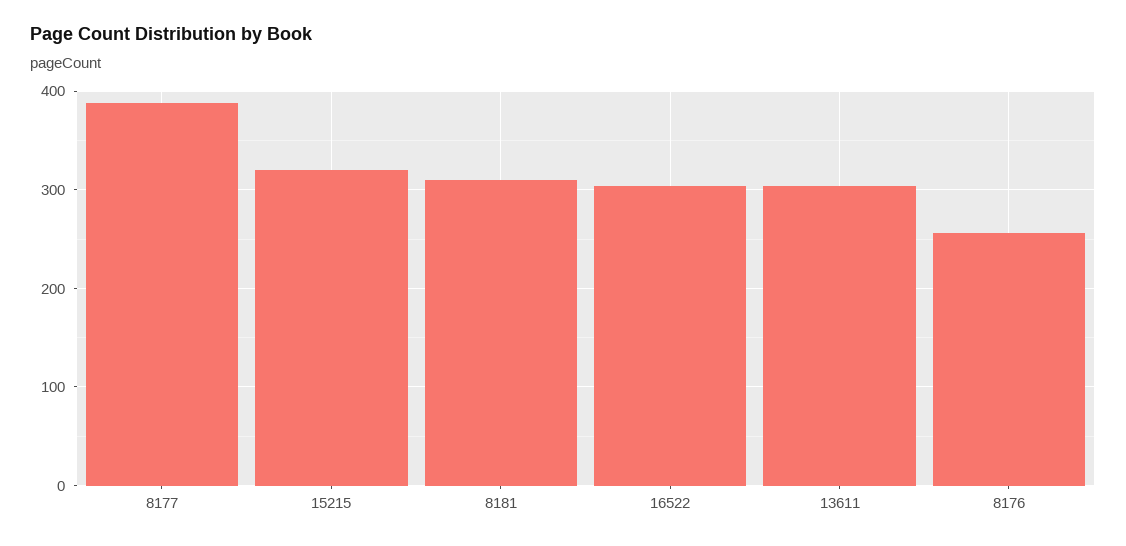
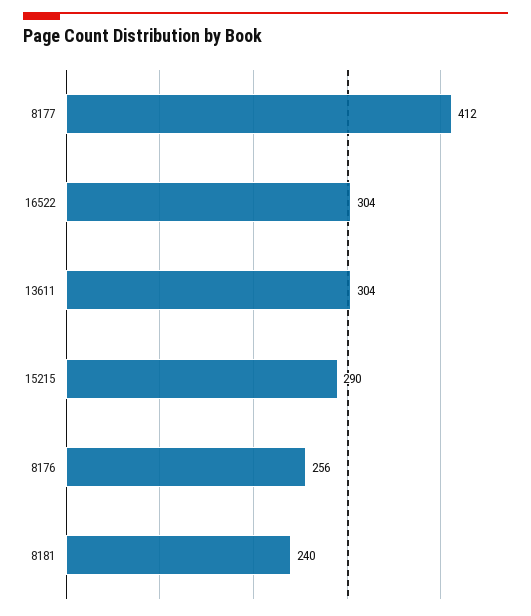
8177: 390 -> 412
15215: 320 -> 290
8181: 310 -> 240

